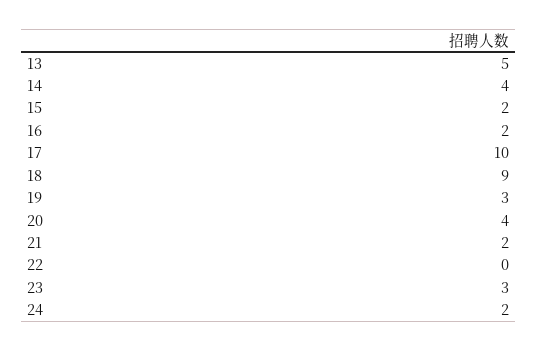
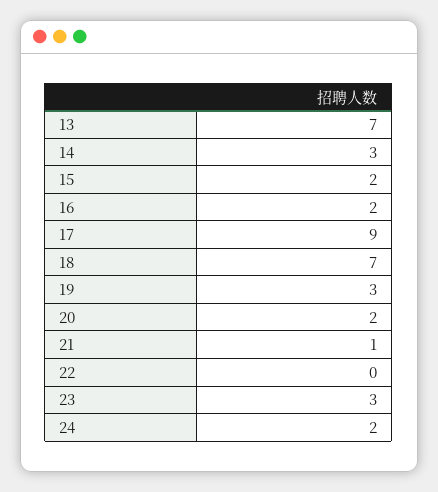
13: 5 -> 7
14: 4 -> 3
17: 10 -> 9
18: 9 -> 7
20: 4 -> 2
21: 2 -> 1

